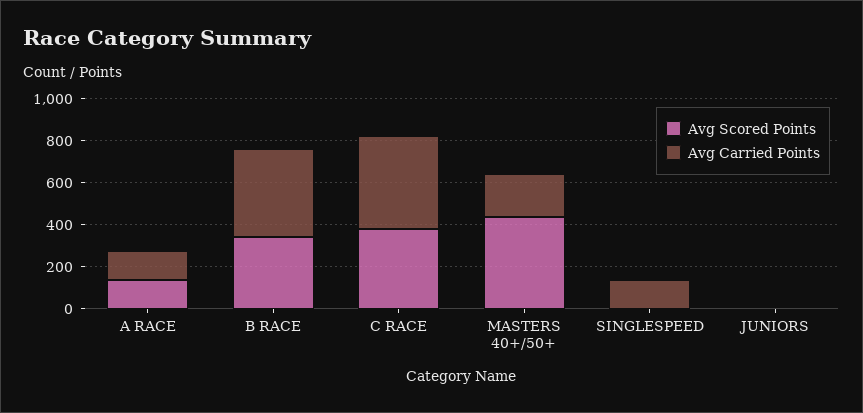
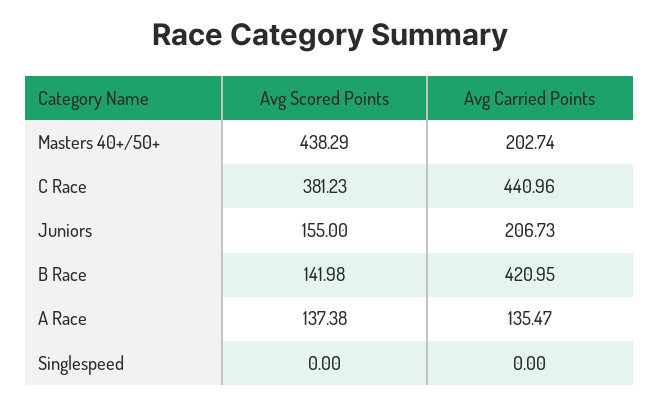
Avg Scored Points, B RACE: 350 -> 141.98
Avg Carried Points, SINGLESPEED: 150 -> 0
Avg Scored Points, JUNIORS: 0 -> 155
Avg Carried Points, JUNIORS: 0 -> 206.73

